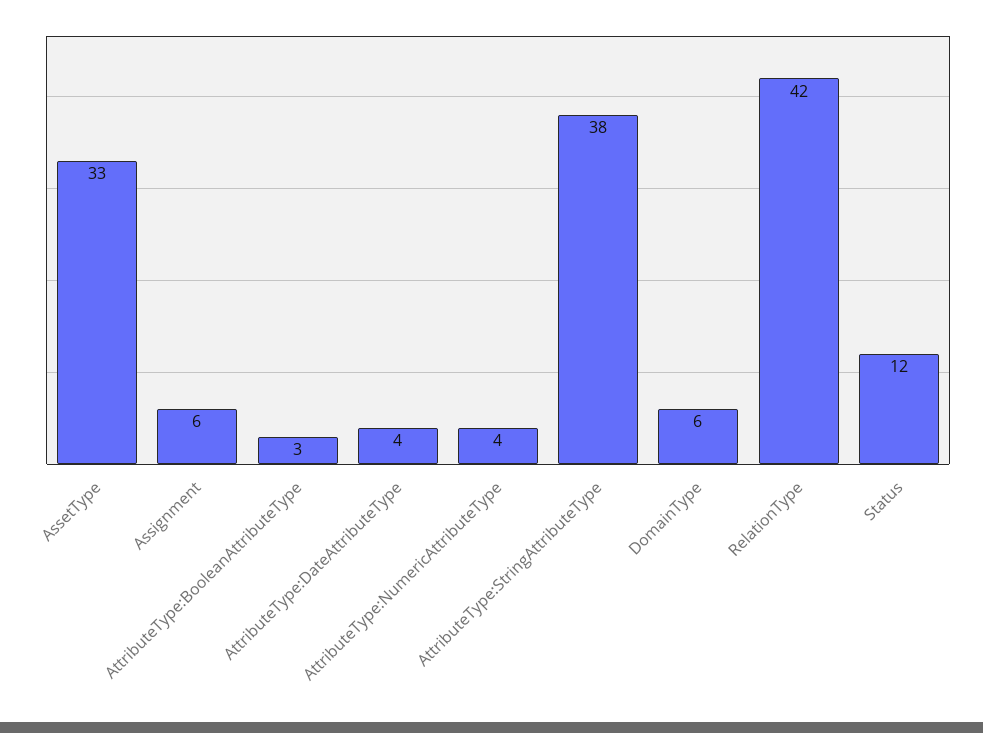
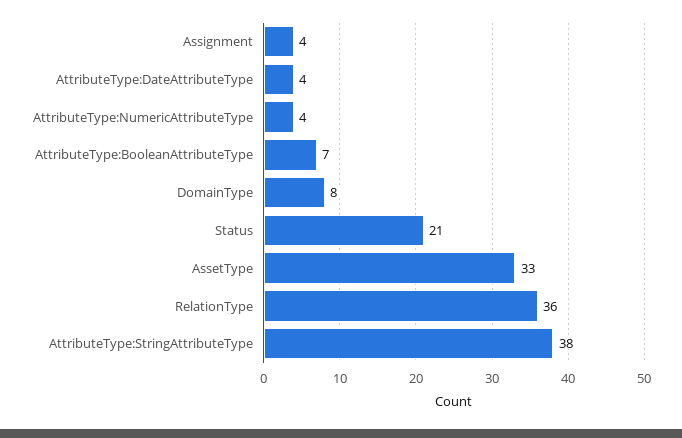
Assignment: 6 -> 4
AttributeType:BooleanAttributeType: 3 -> 7
DomainType: 6 -> 8
RelationType: 42 -> 36
Status: 12 -> 21

